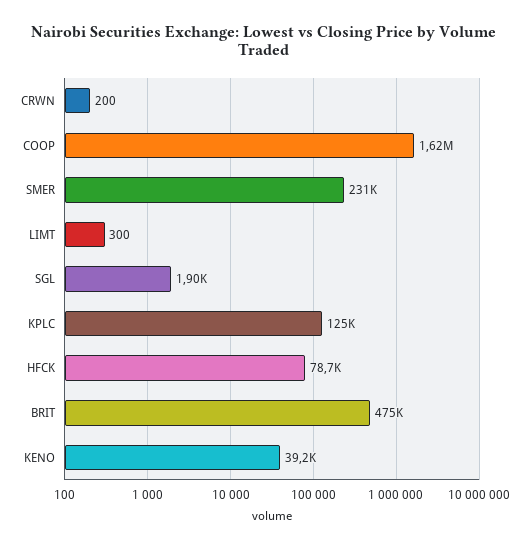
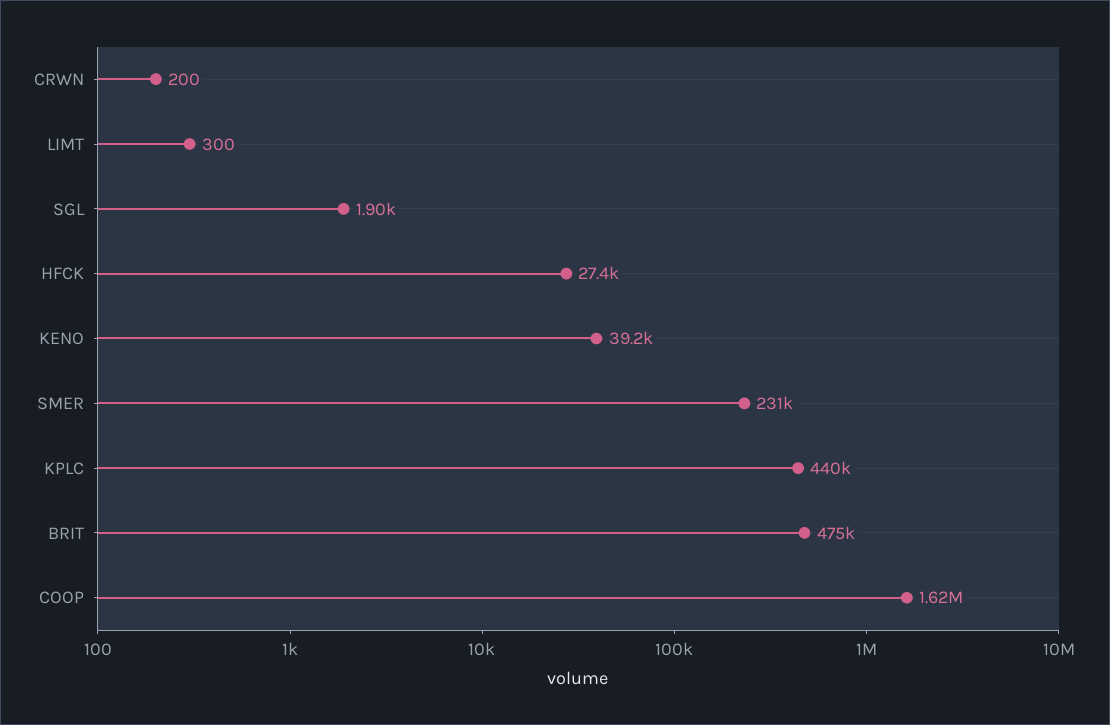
KPLC: 125000 -> 440000
HFCK: 78700 -> 27400

